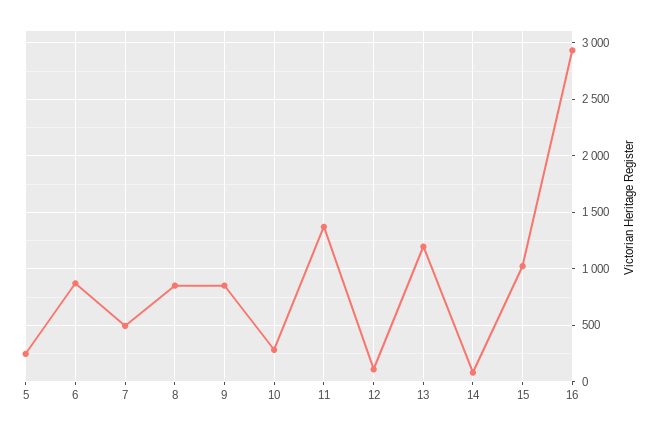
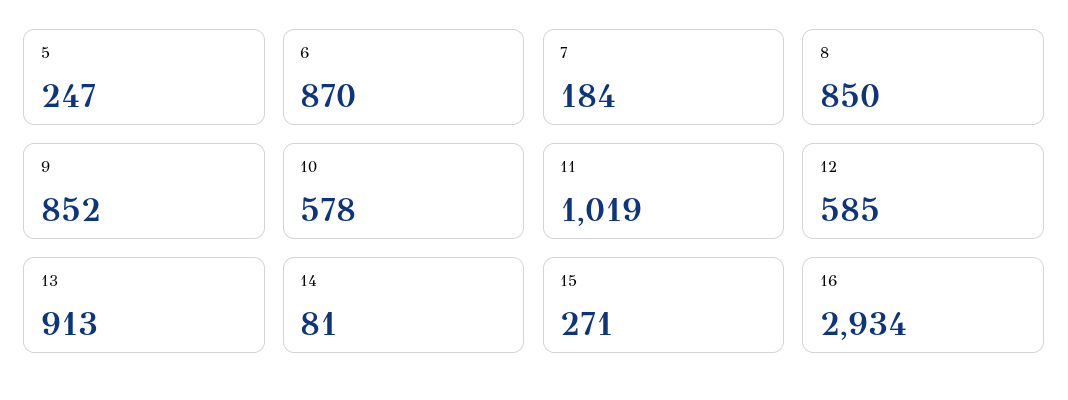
7: 500 -> 184
10: 300 -> 578
11: 1400 -> 1019
12: 100 -> 585
13: 1200 -> 913
15: 1000 -> 271

